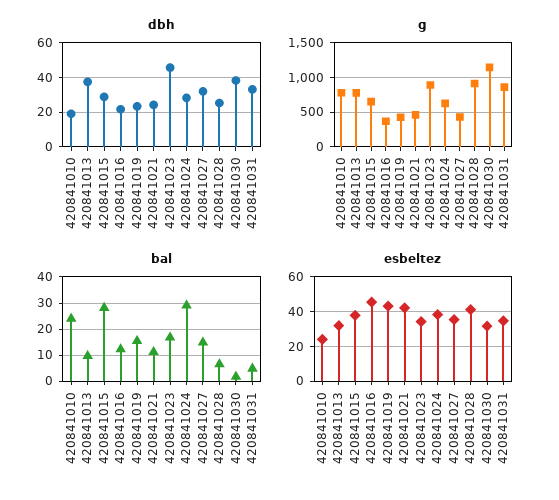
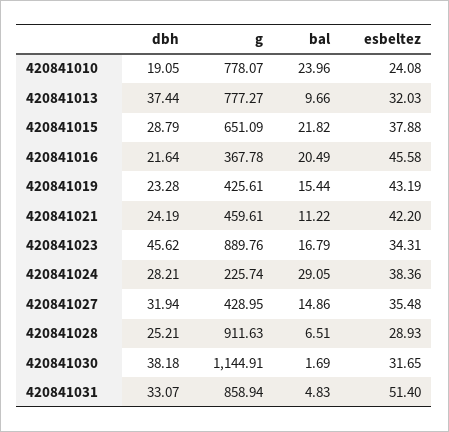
g, 420841024: 600 -> 225.74
bal, 420841015: 27.5 -> 21.82
bal, 420841016: 12.5 -> 20.49
esbeltez, 420841028: 40 -> 28.93
esbeltez, 420841031: 35 -> 51.4

